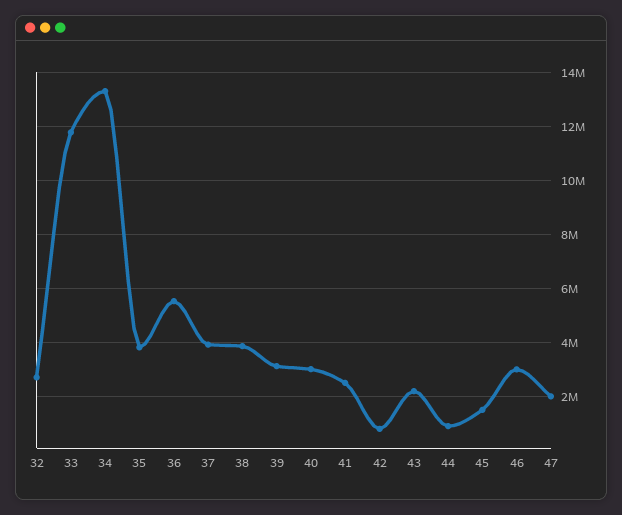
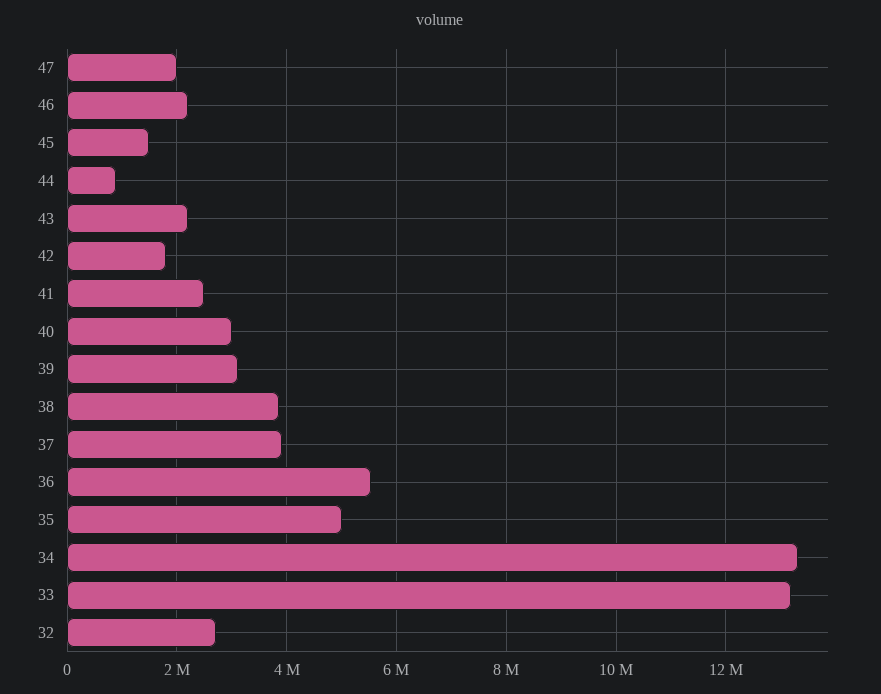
33: 11750000 -> 13200000
35: 3750000 -> 5000000
42: 750000 -> 1800000
46: 3000000 -> 2200000

